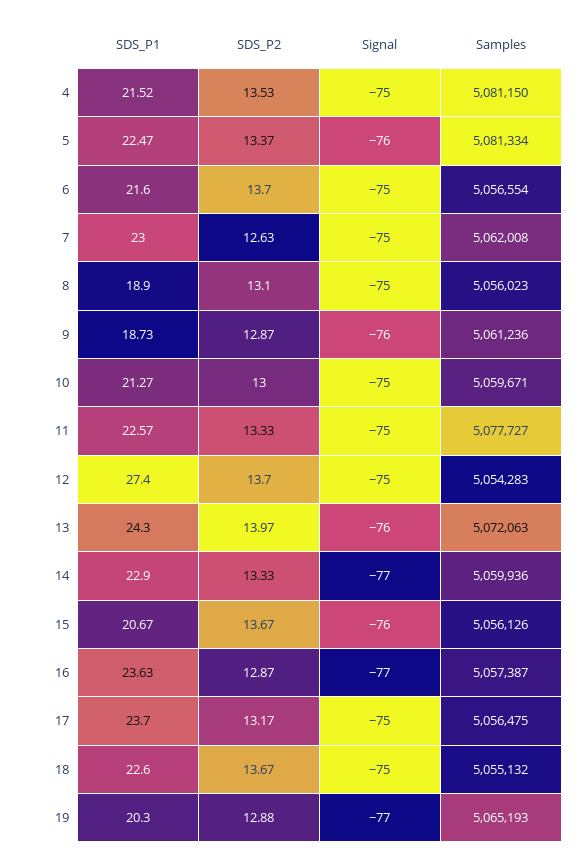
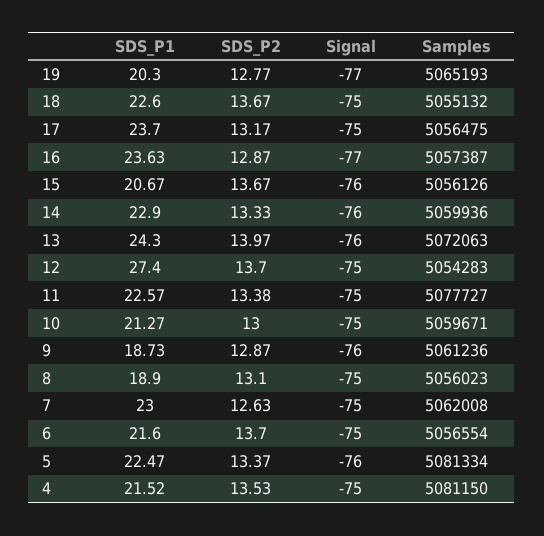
SDS_P2, 11: 13.33 -> 13.38
Signal, 14: -77 -> -76
SDS_P2, 19: 12.88 -> 12.77

